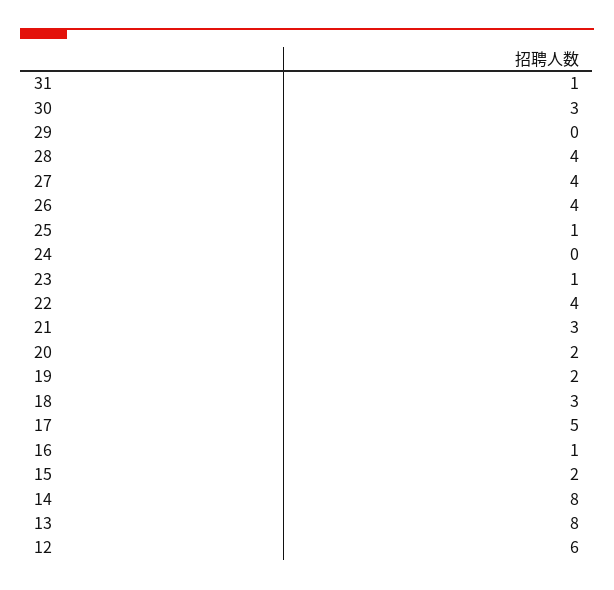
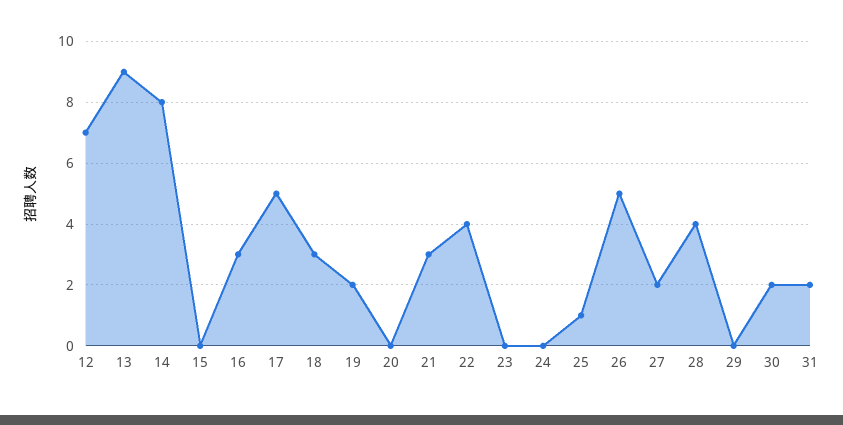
31: 1 -> 2
30: 3 -> 2
27: 4 -> 2
26: 4 -> 5
23: 1 -> 0
20: 2 -> 0
16: 1 -> 3
15: 2 -> 0
13: 8 -> 9
12: 6 -> 7

